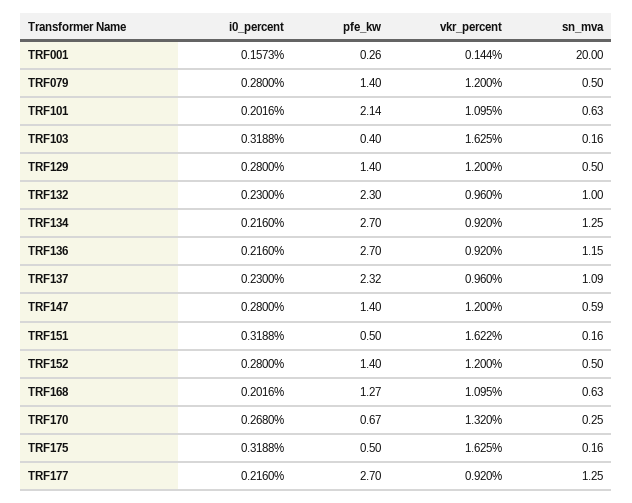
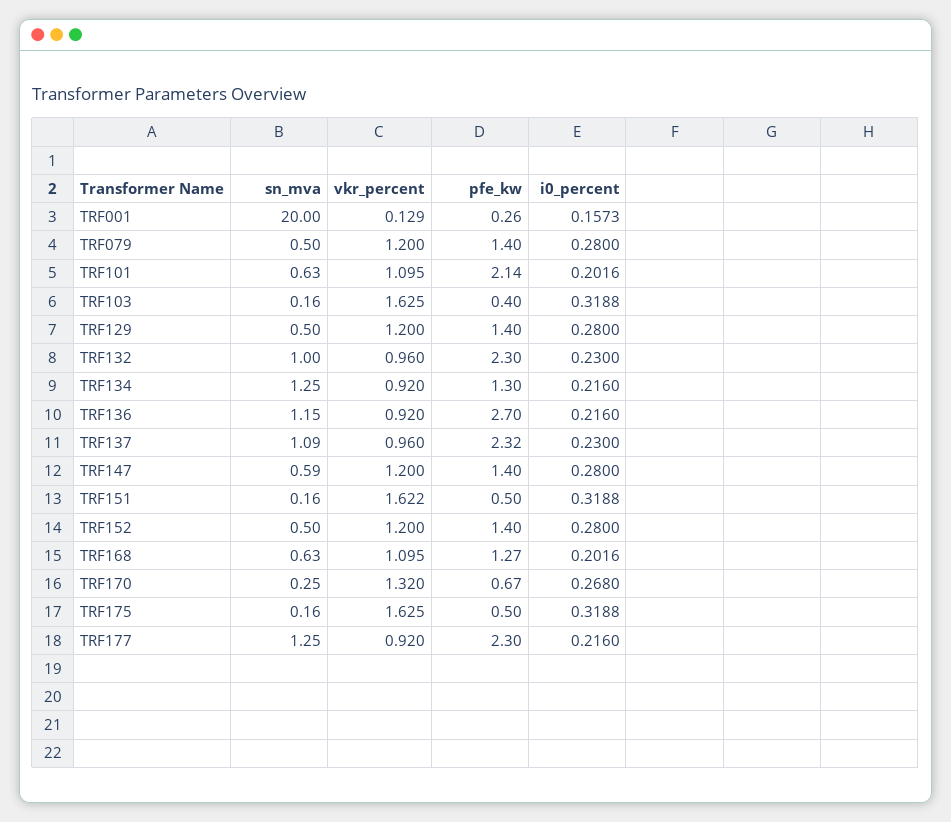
vkr_percent, TRF001: 0.144 -> 0.129
pfe_kw, TRF134: 2.7 -> 1.3
pfe_kw, TRF177: 2.7 -> 2.3

